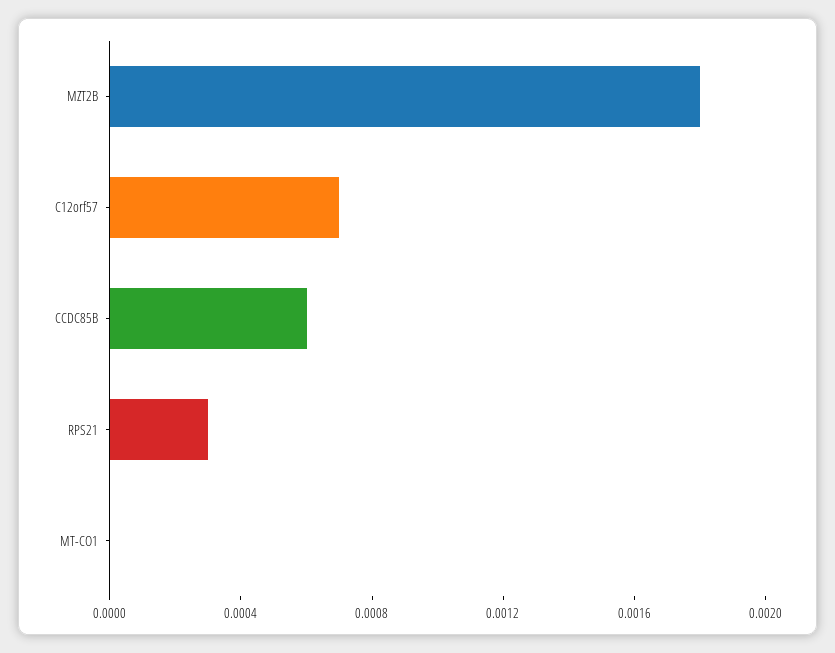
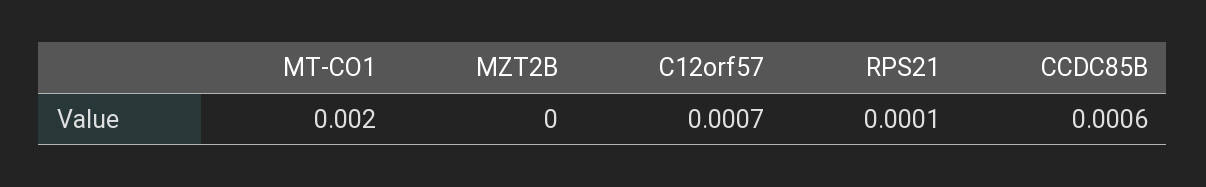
MZT2B: 0.0018 -> 0
RPS21: 0.0003 -> 0.0001
MT-CO1: 0 -> 0.002

